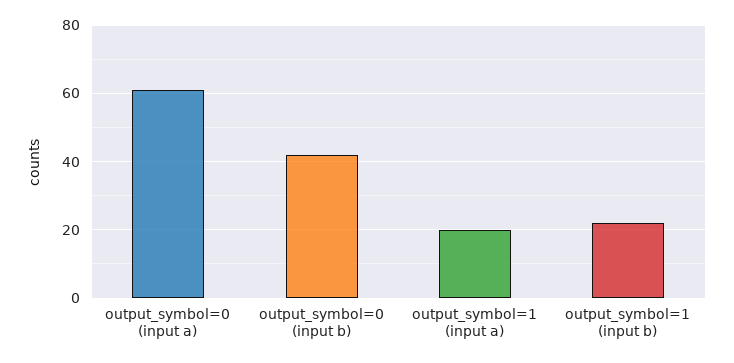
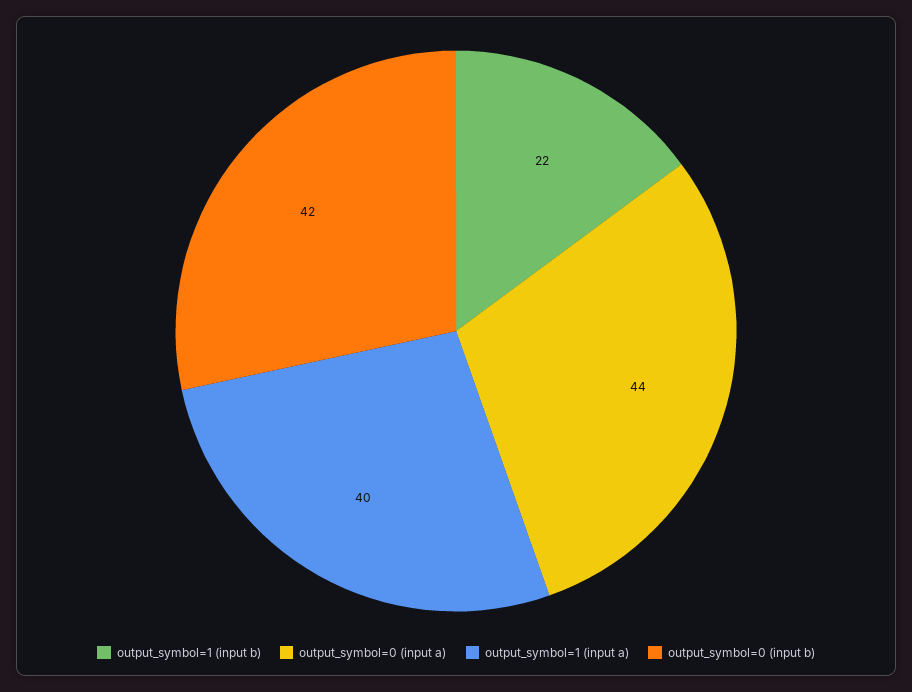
output_symbol=0 (input a): 60 -> 44
output_symbol=1 (input a): 20 -> 40

